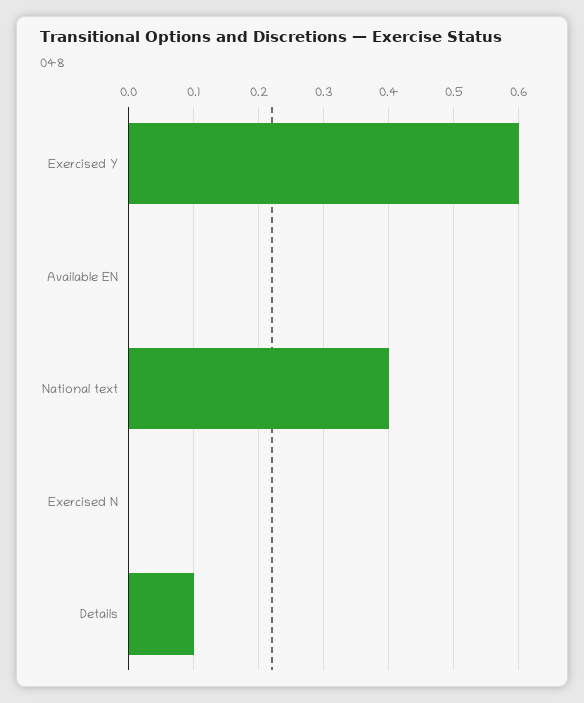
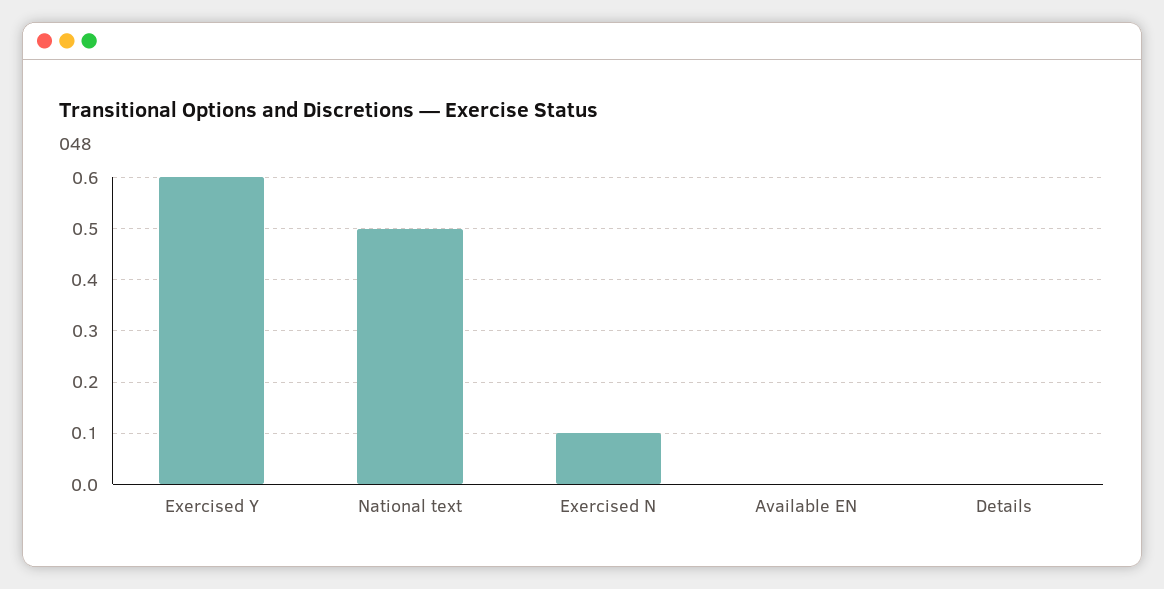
National text: 0.4 -> 0.5
Exercised N: 0 -> 0.1
Details: 0.1 -> 0

